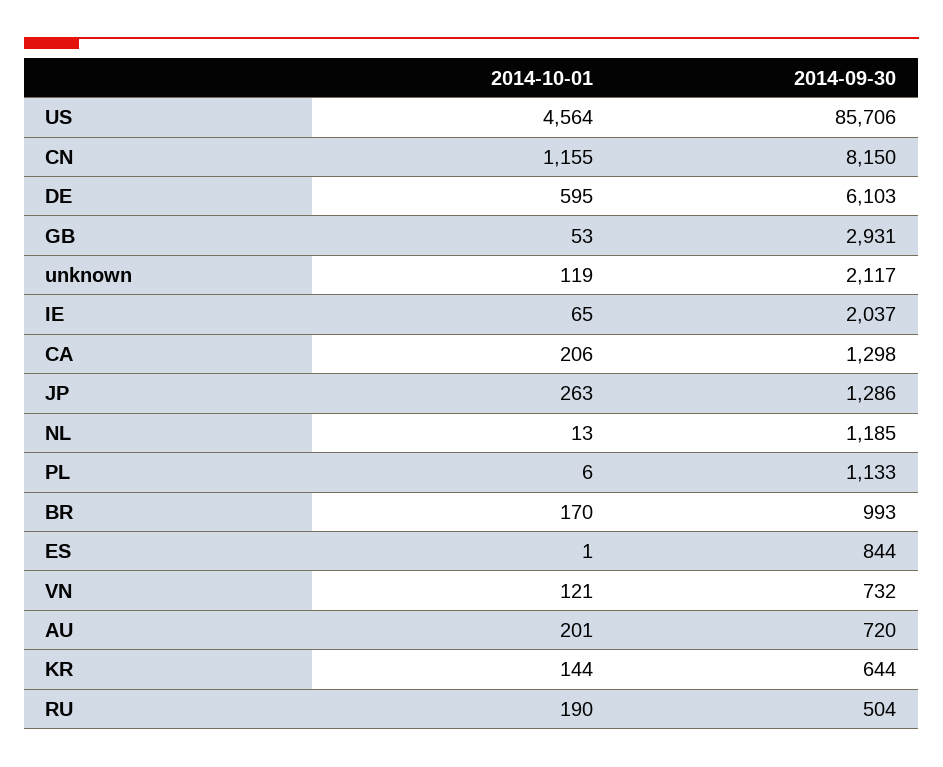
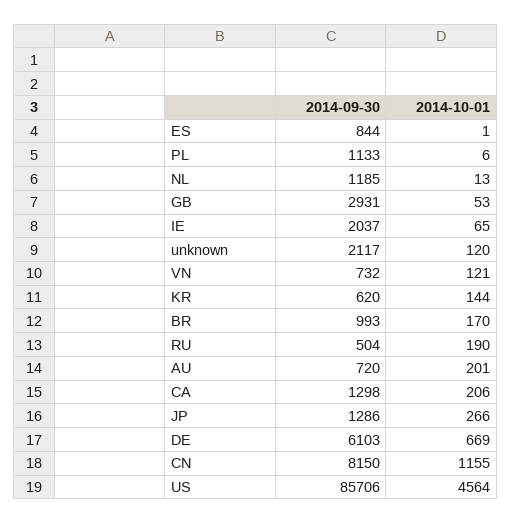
2014-10-01, DE: 595 -> 669
2014-10-01, unknown: 119 -> 120
2014-10-01, JP: 263 -> 266
2014-09-30, KR: 644 -> 620

